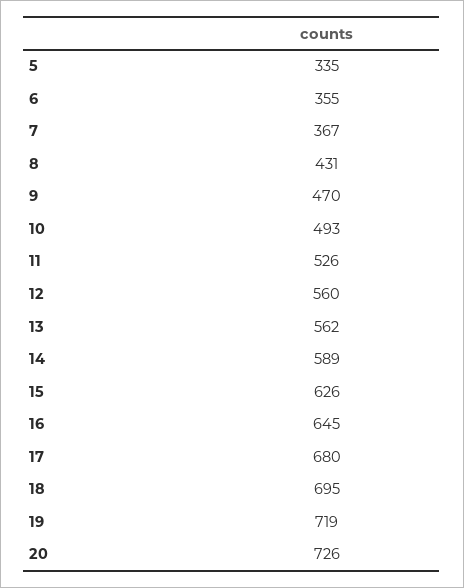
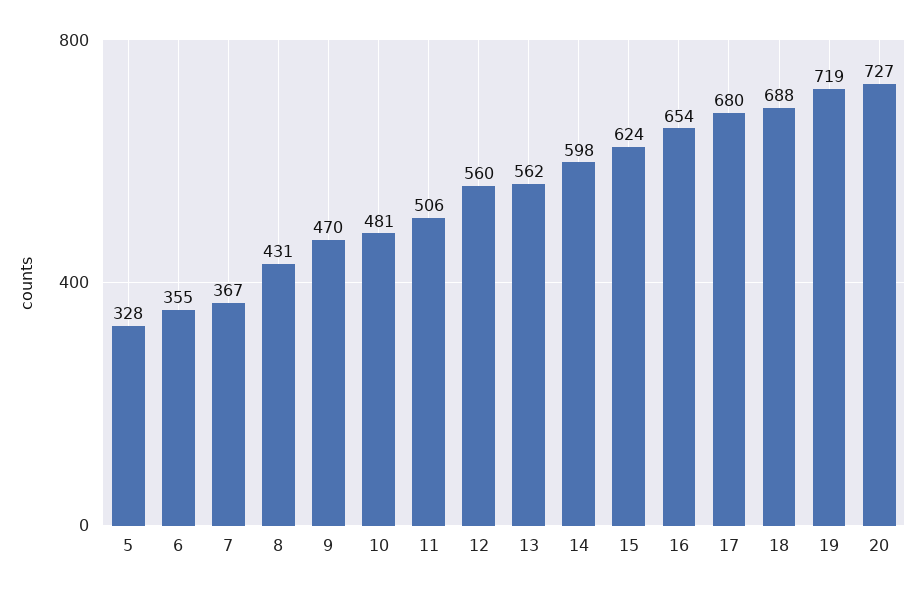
5: 335 -> 328
10: 493 -> 481
11: 526 -> 506
14: 589 -> 598
15: 626 -> 624
16: 645 -> 654
18: 695 -> 688
20: 726 -> 727

